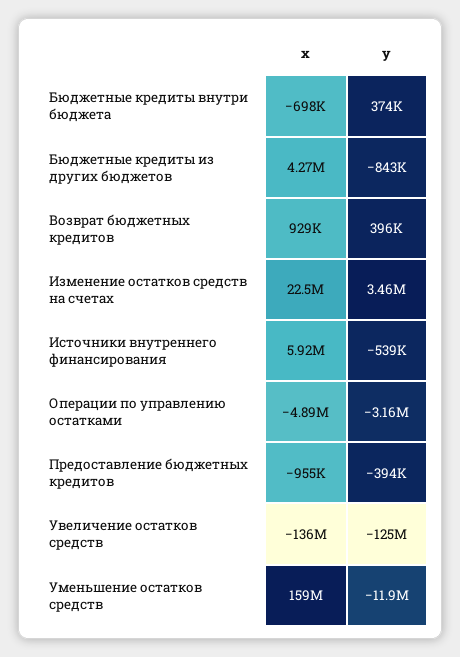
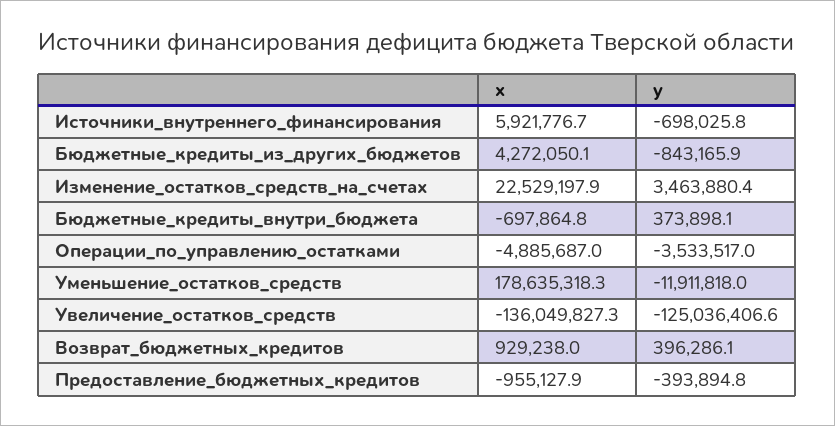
y, Источники внутреннего финансирования: -539000 -> -698025.8
y, Операции по управлению остатками: -3160000 -> -3533517
x, Уменьшение остатков средств: 159000000 -> 178635318.3

